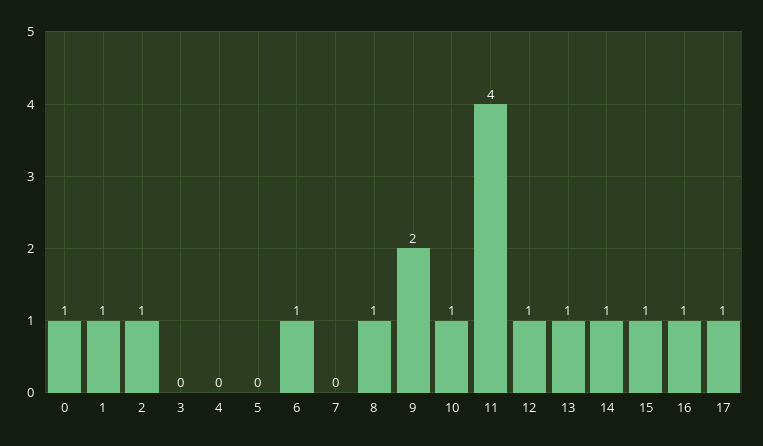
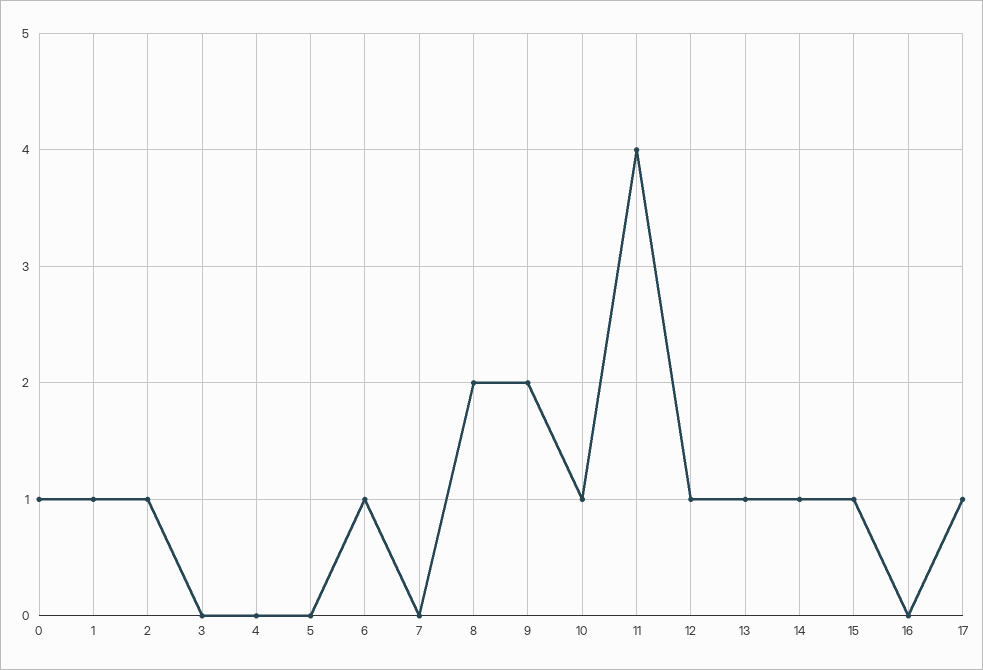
8: 1 -> 2
16: 1 -> 0

